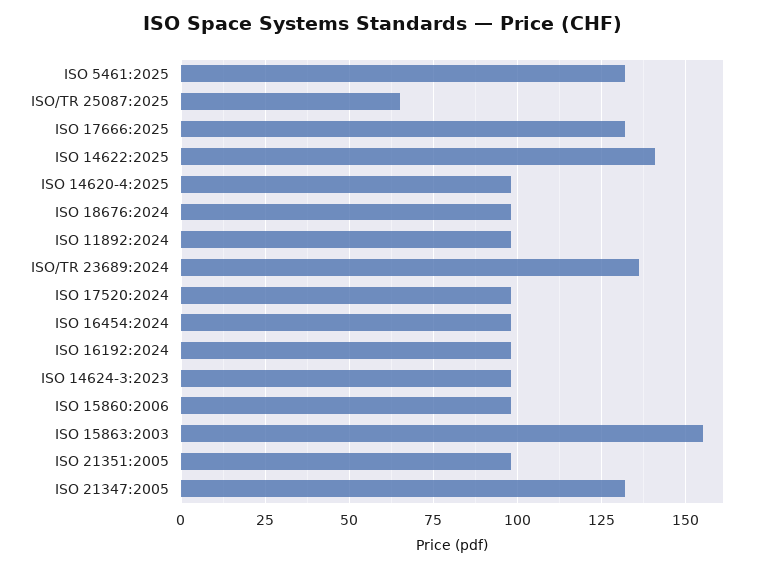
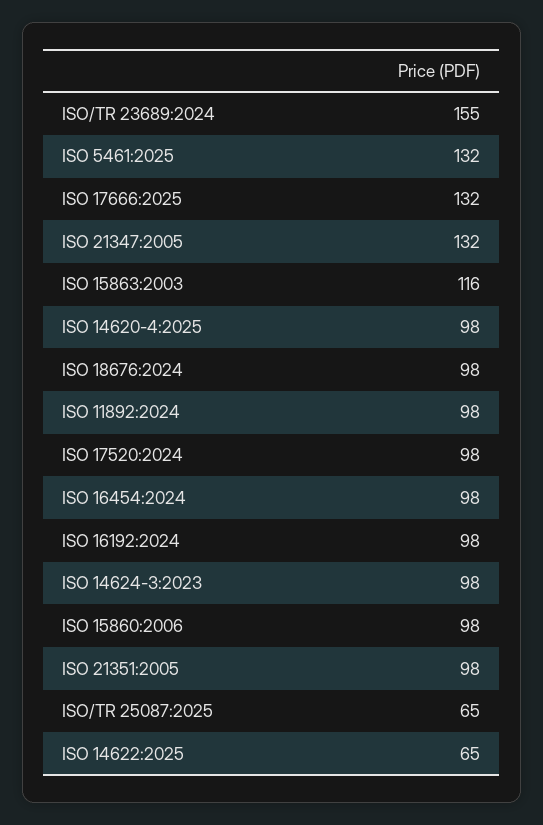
ISO 14622:2025: 140 -> 65
ISO/TR 23689:2024: 135 -> 155
ISO 15863:2003: 155 -> 116

